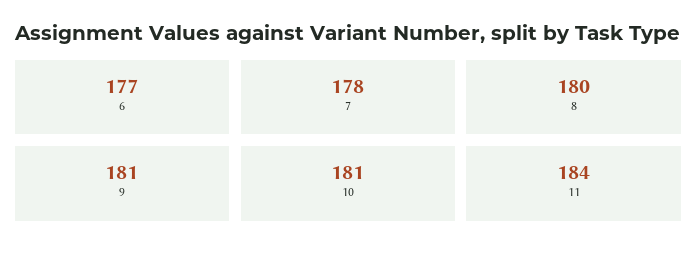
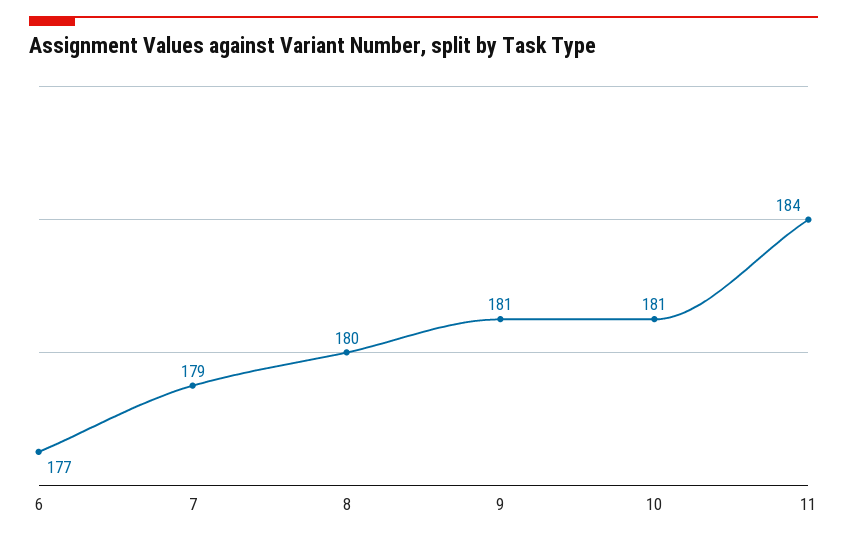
7: 178 -> 179

